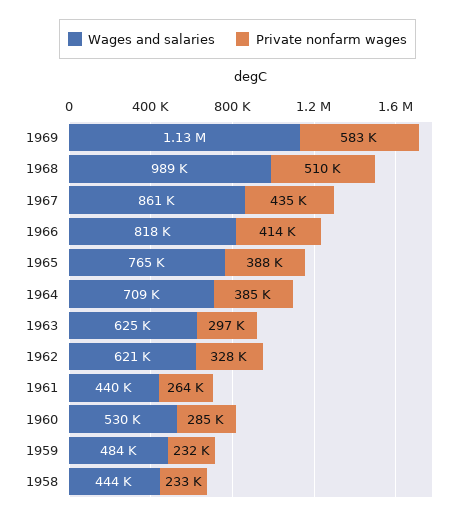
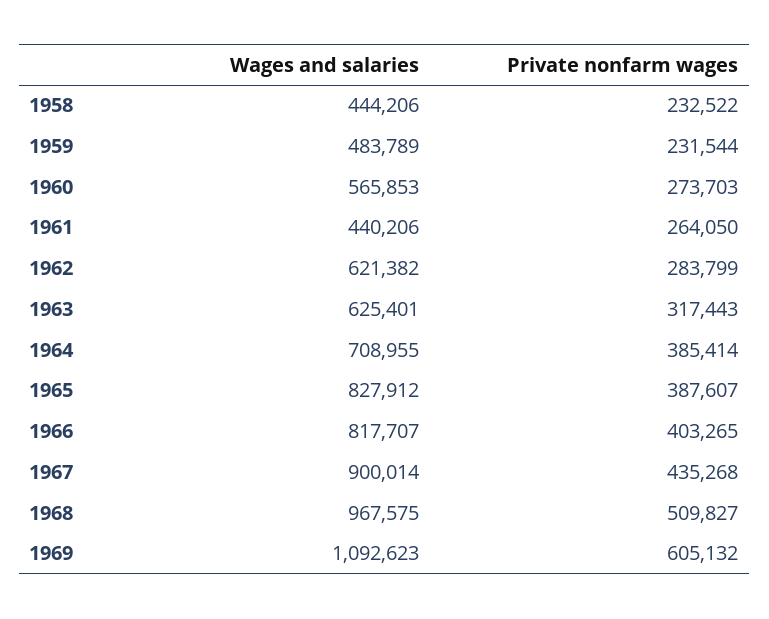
Wages and salaries, 1969: 1130000 -> 1092623
Private nonfarm wages, 1969: 583000 -> 605132
Wages and salaries, 1968: 989000 -> 967575
Wages and salaries, 1967: 861000 -> 900014
Private nonfarm wages, 1966: 414000 -> 403265
Wages and salaries, 1965: 765000 -> 827912
Private nonfarm wages, 1963: 297000 -> 317443
Private nonfarm wages, 1962: 328000 -> 283799
Wages and salaries, 1960: 530000 -> 565853
Private nonfarm wages, 1960: 285000 -> 273703

